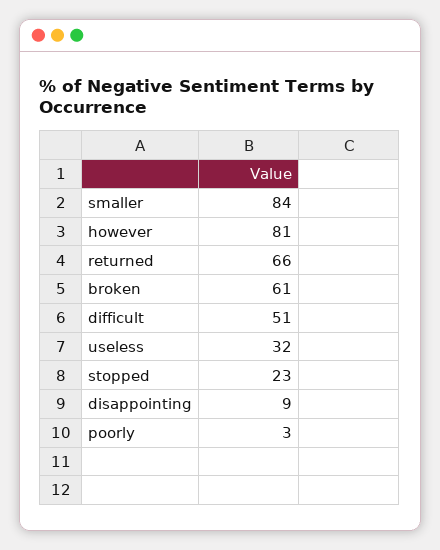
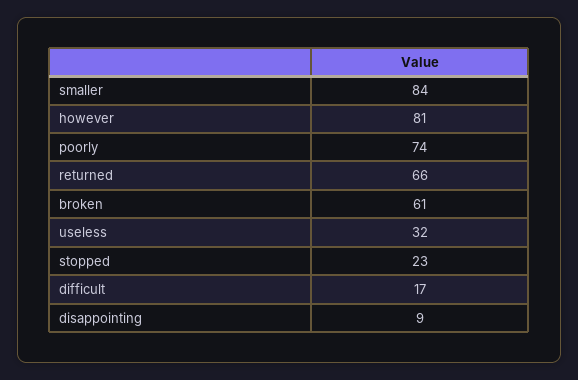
difficult: 51 -> 17
poorly: 3 -> 74

